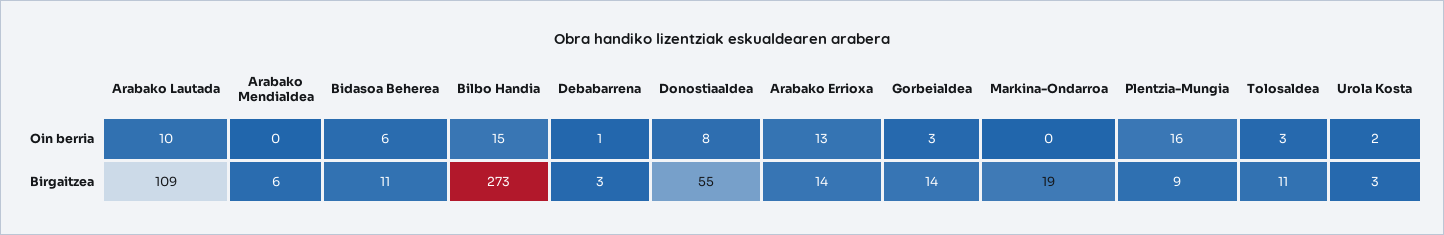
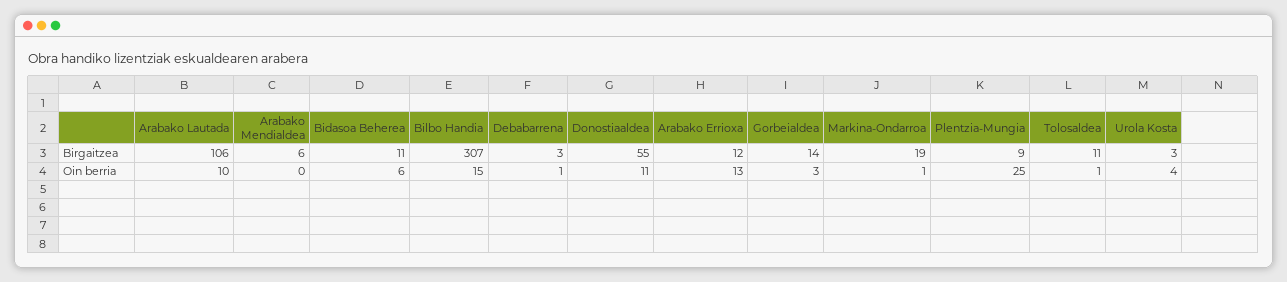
Donostiaaldea, Oin berria: 8 -> 11
Markina-Ondarroa, Oin berria: 0 -> 1
Plentzia-Mungia, Oin berria: 16 -> 25
Tolosaldea, Oin berria: 3 -> 1
Urola Kosta, Oin berria: 2 -> 4
Arabako Lautada, Birgaitzea: 109 -> 106
Bilbo Handia, Birgaitzea: 273 -> 307
Arabako Errioxa, Birgaitzea: 14 -> 12

